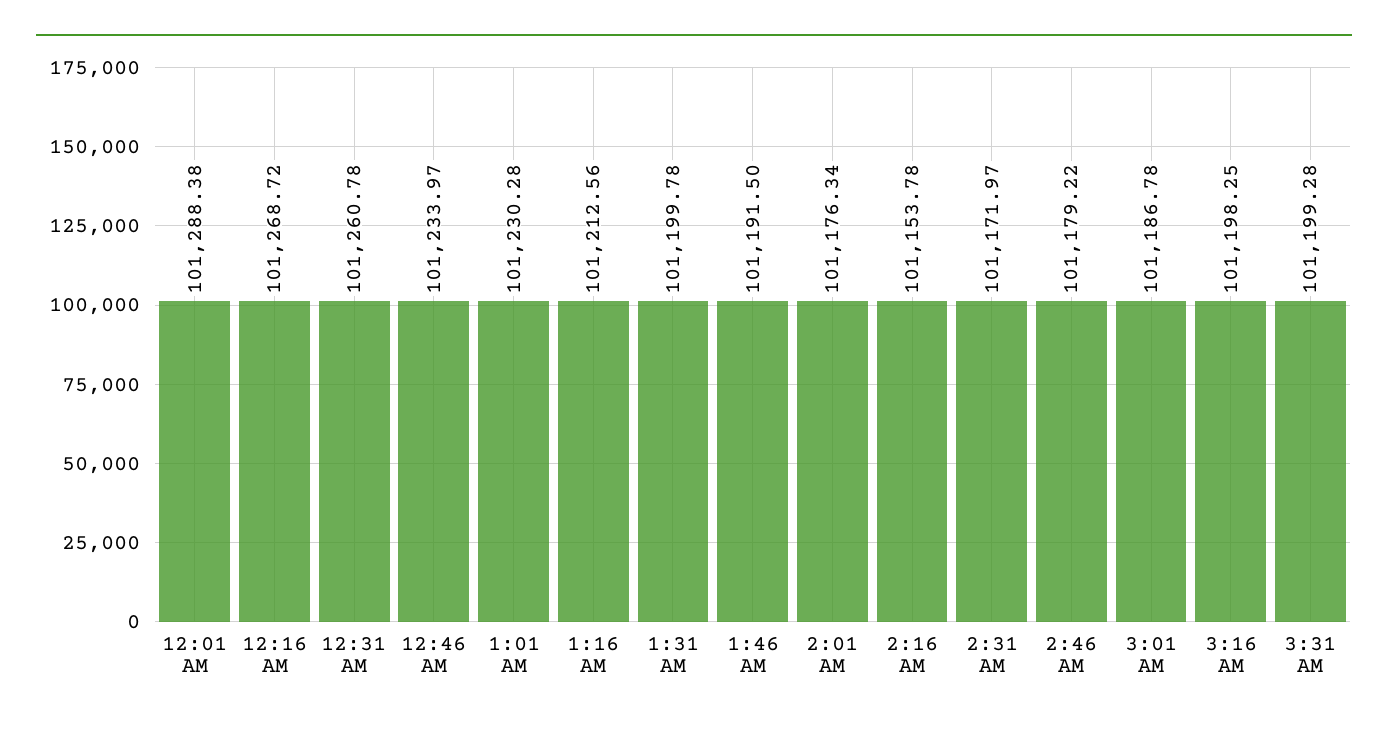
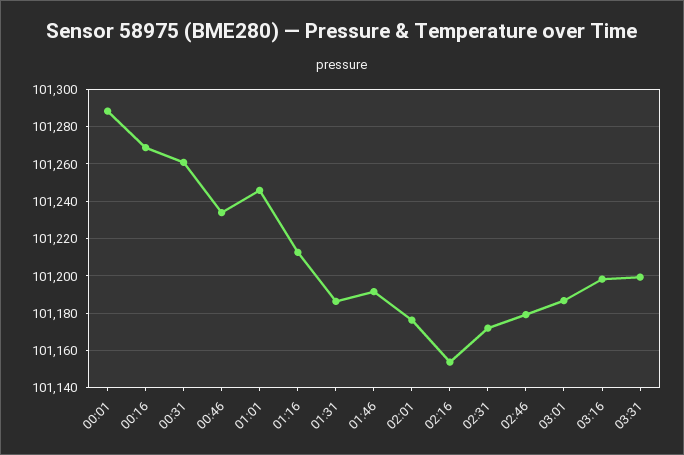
1:01 AM: 101230.28 -> 101245
1:31 AM: 101199.78 -> 101185

